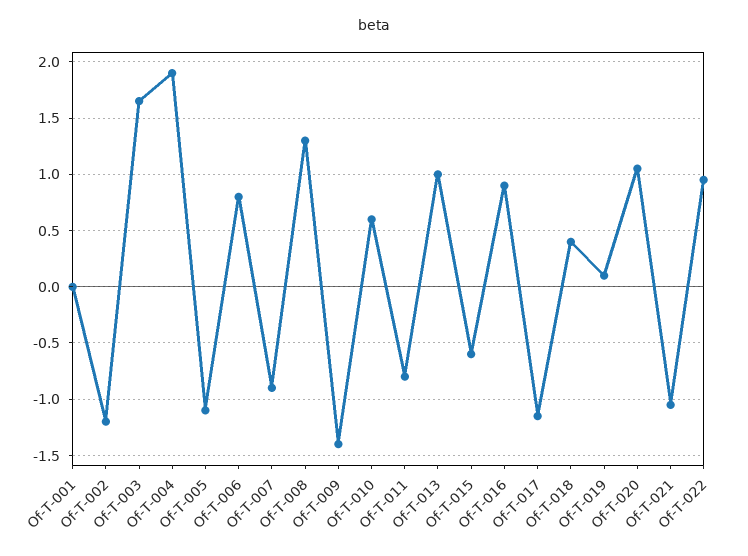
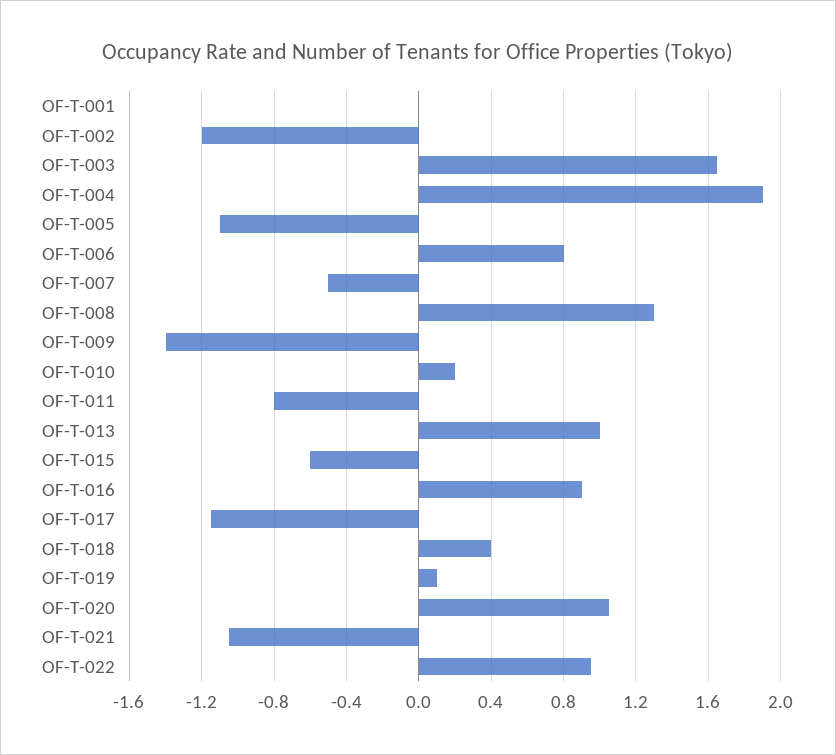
Of-T-007: -0.9 -> -0.5
Of-T-010: 0.6 -> 0.2

